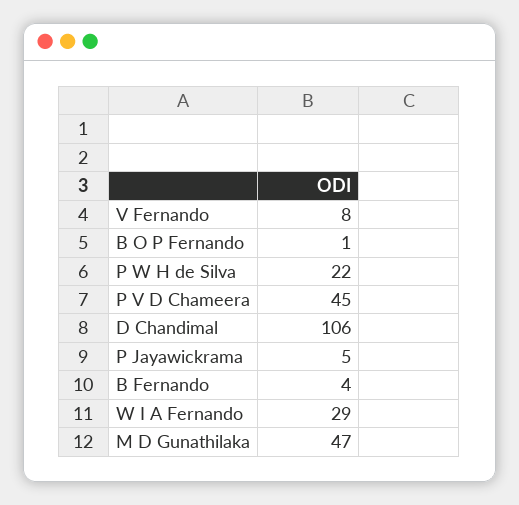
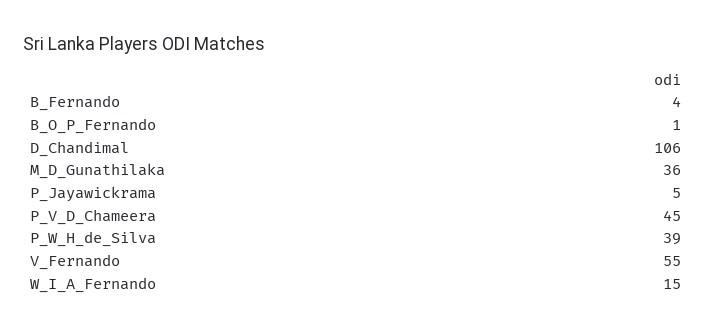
V Fernando: 8 -> 55
P W H de Silva: 22 -> 39
W I A Fernando: 29 -> 15
M D Gunathilaka: 47 -> 36

